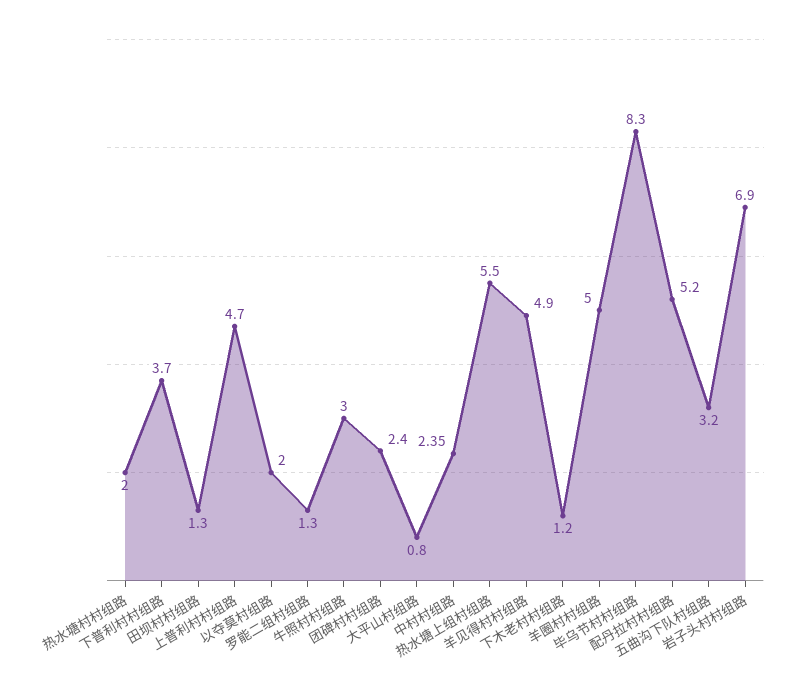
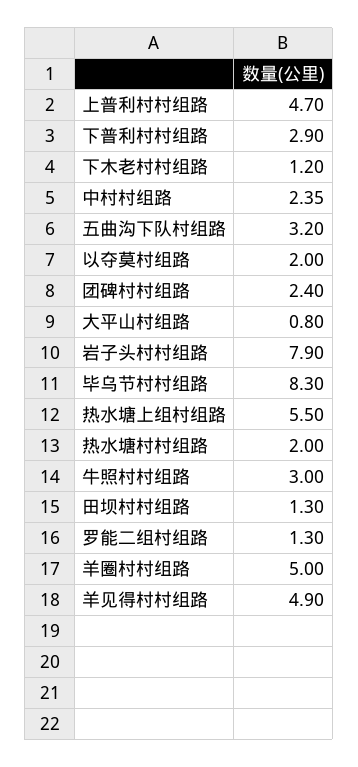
下普利村村组路: 3.7 -> 2.9
配丹拉村村组路: 5.2 -> none
岩子头村村组路: 6.9 -> 7.9

